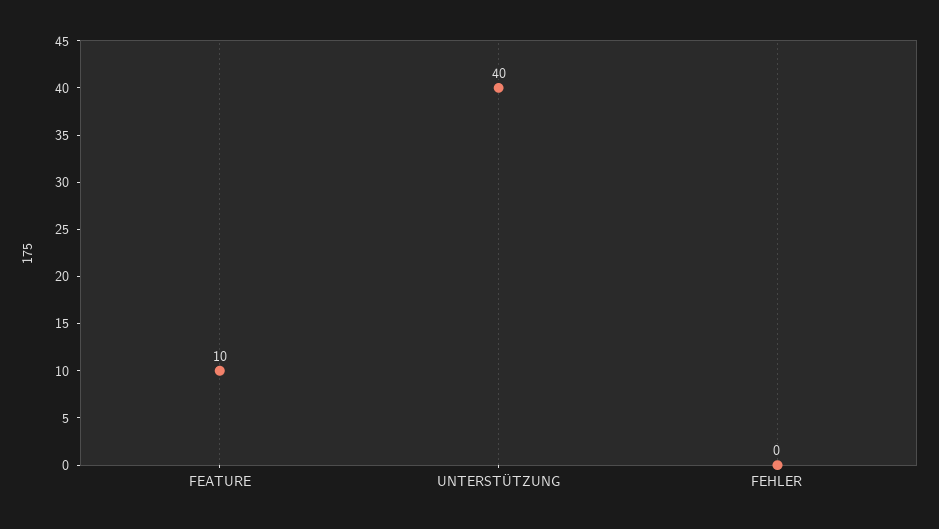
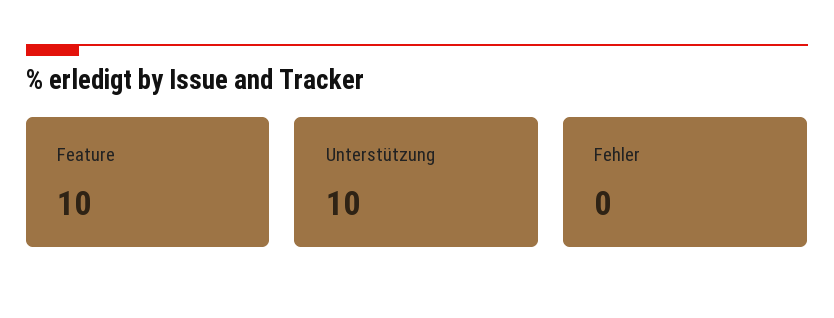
UNTERSTÜTZUNG: 40 -> 10

